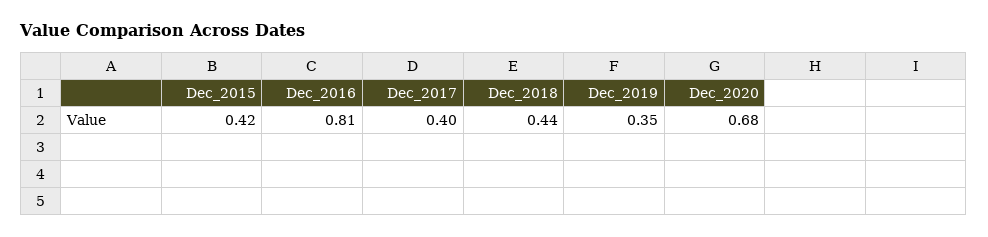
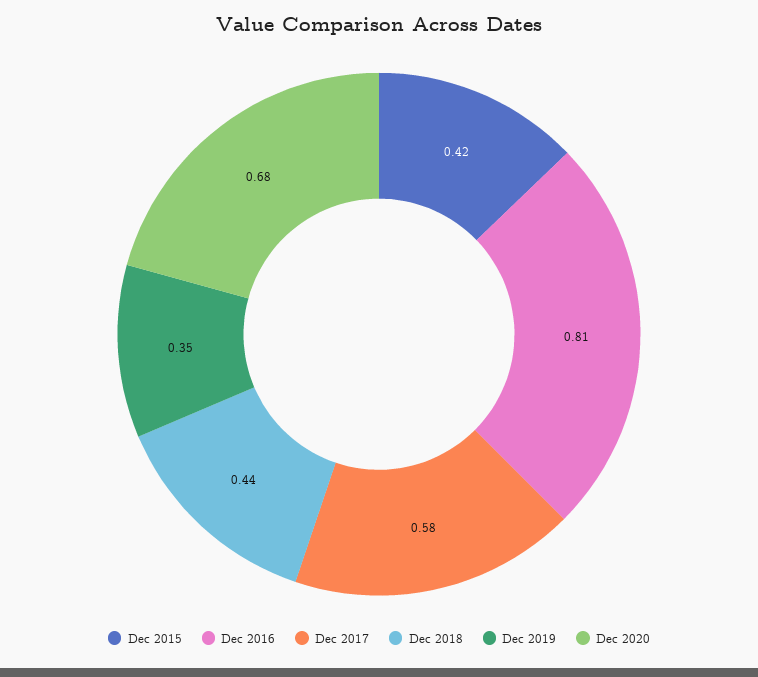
Dec_2017: 0.4 -> 0.58

